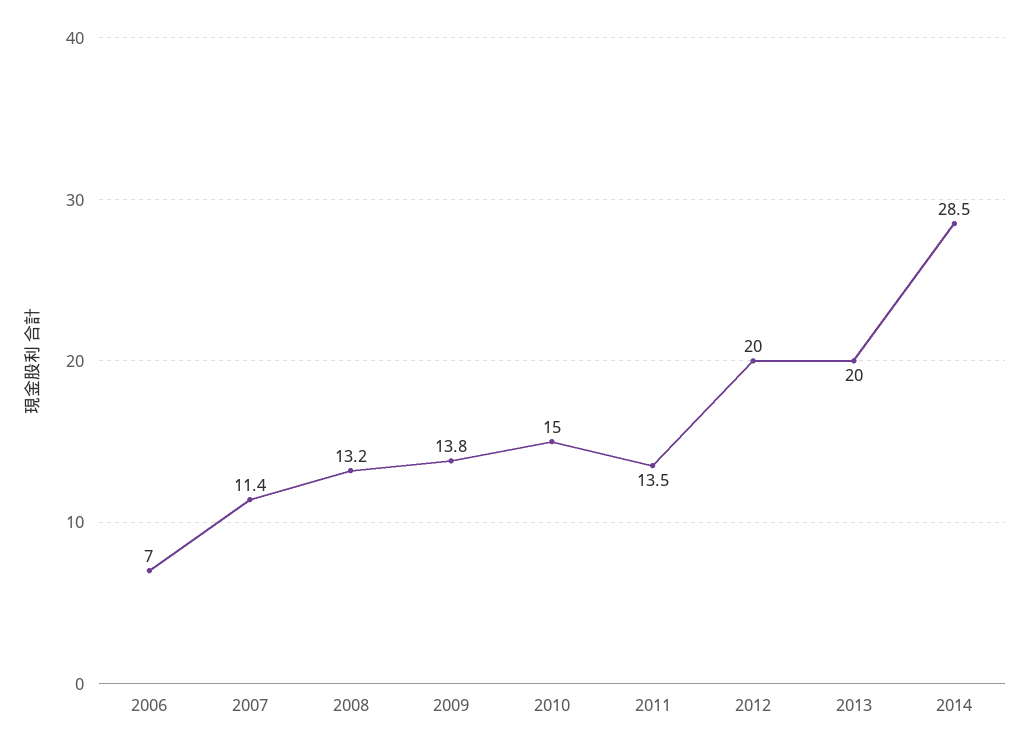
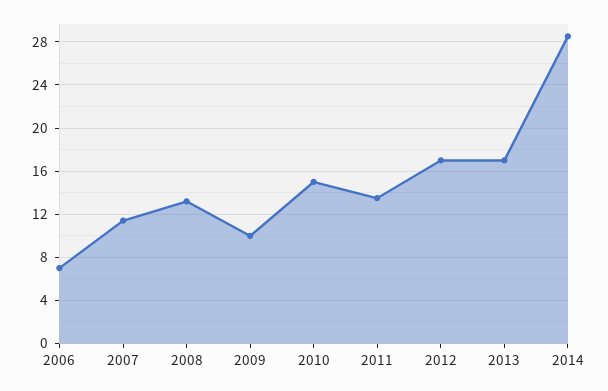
2009: 13.8 -> 10
2012: 20 -> 17
2013: 20 -> 17

